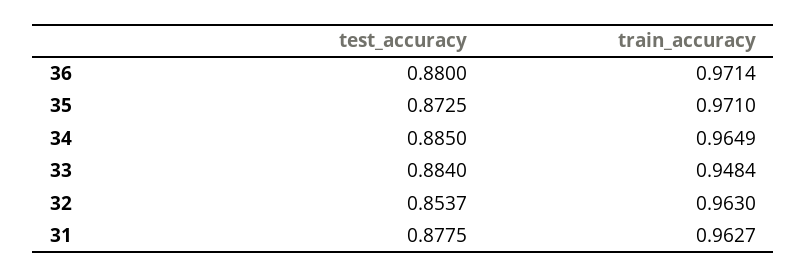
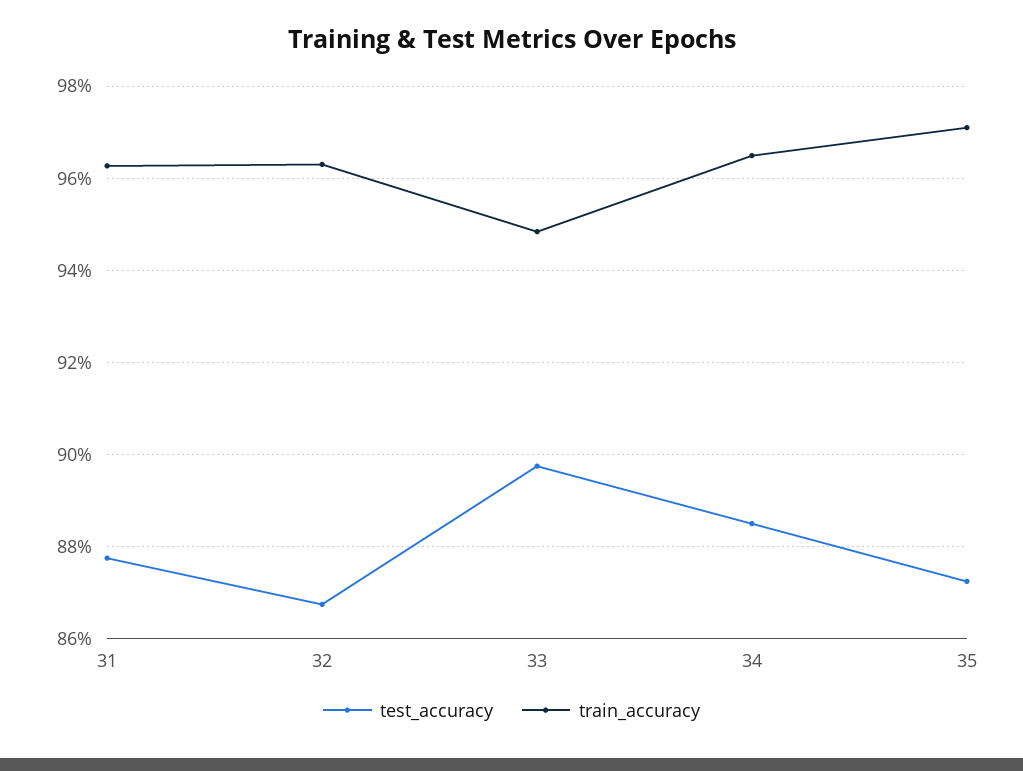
test_accuracy, 36: 0.88 -> none
train_accuracy, 36: 0.9714 -> none
test_accuracy, 33: 0.884 -> 0.898
test_accuracy, 32: 0.8537 -> 0.868

